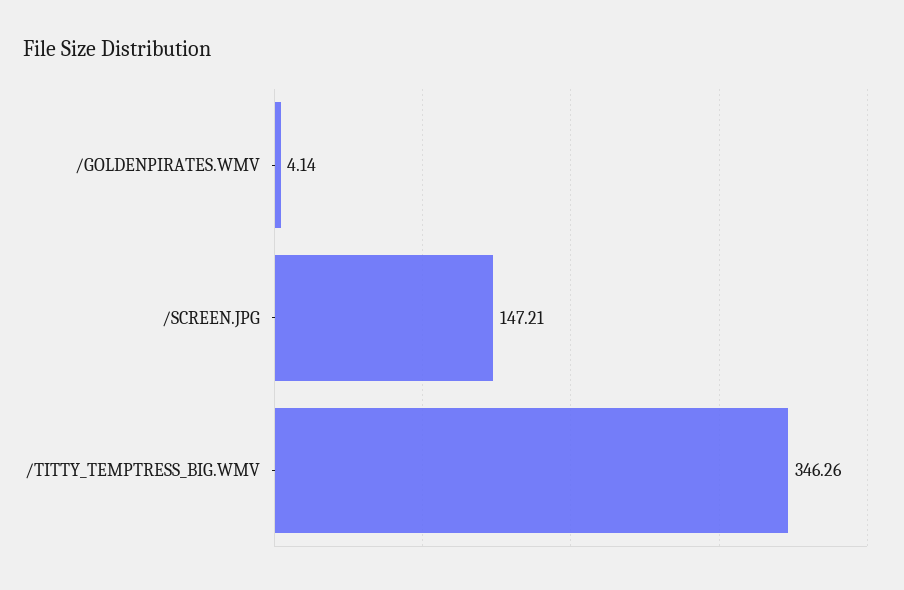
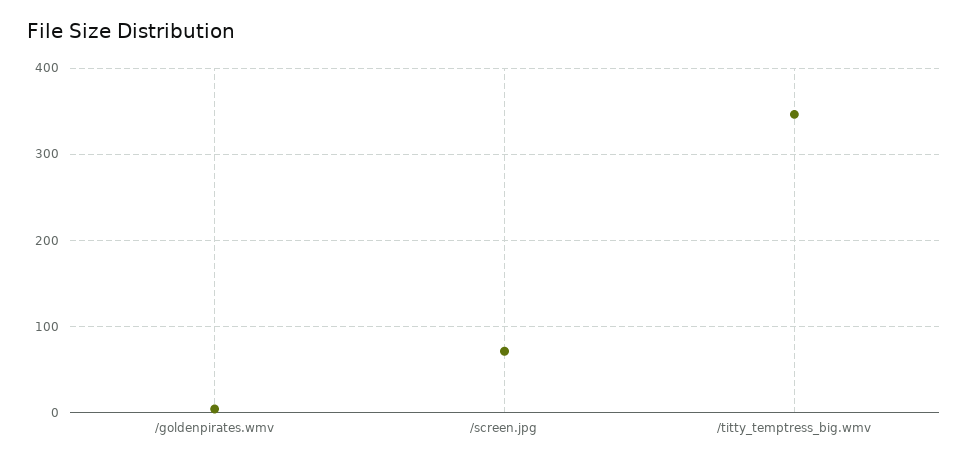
/SCREEN.JPG: 147.21 -> 70

